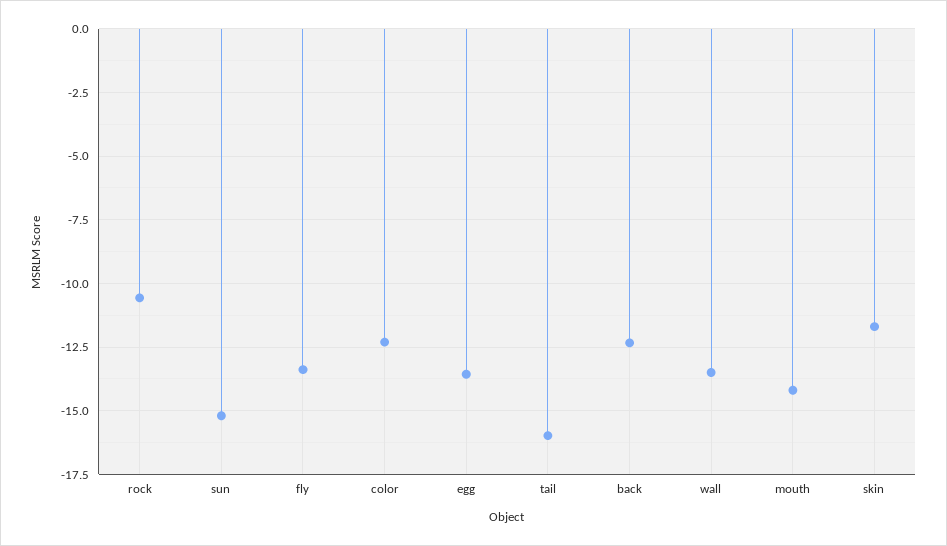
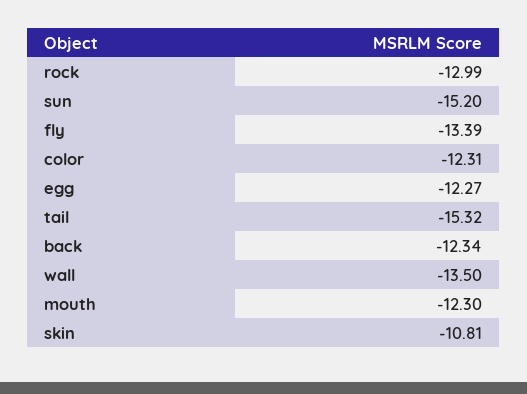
rock: -10.5 -> -12.99
egg: -13.5 -> -12.27
tail: -16 -> -15.32
mouth: -14.25 -> -12.3
skin: -11.75 -> -10.81

